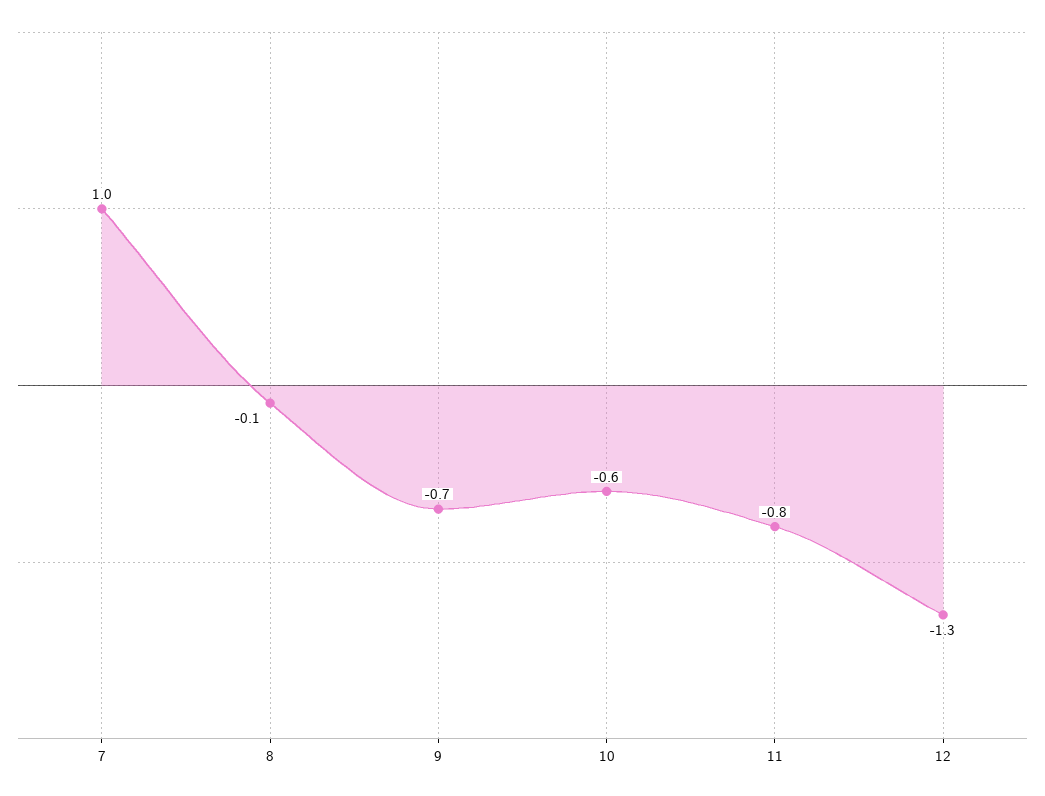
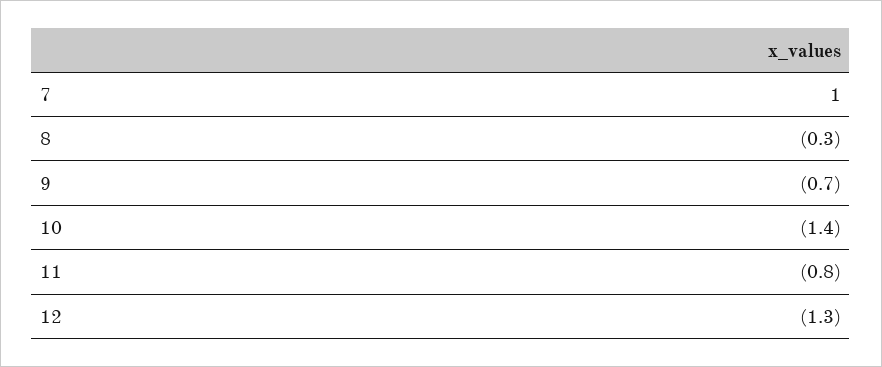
8: -0.1 -> -0.3
10: -0.6 -> -1.4

